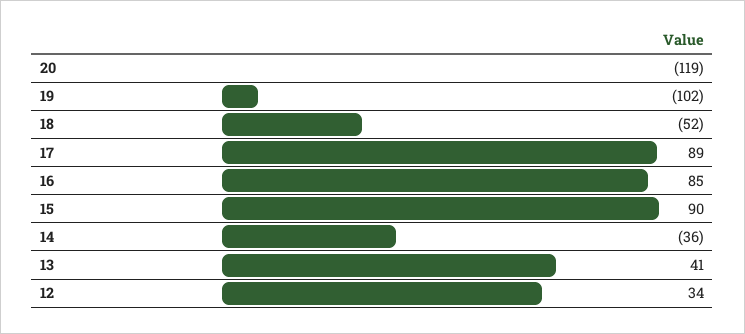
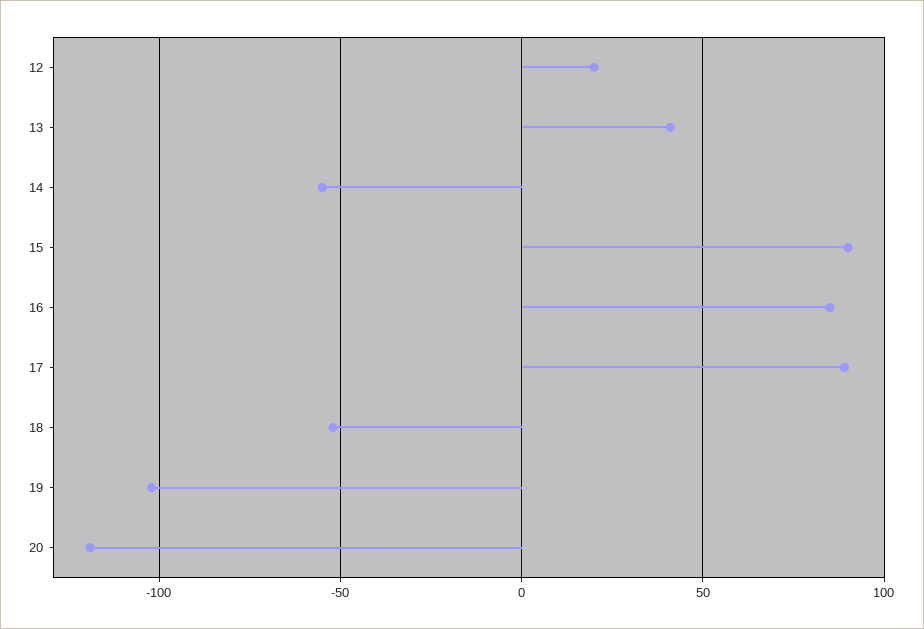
14: -36 -> -55
12: 34 -> 20

